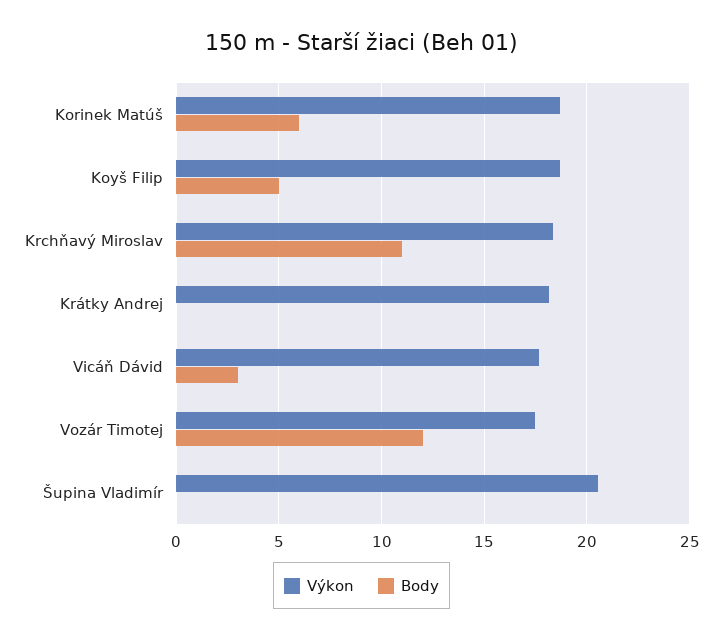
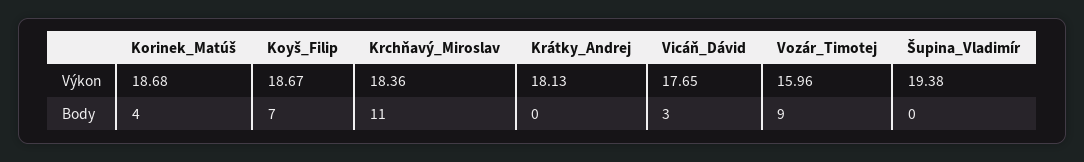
Body, Korinek Matúš: 6 -> 4
Body, Koyš Filip: 5 -> 7
Výkon, Vozár Timotej: 17.5 -> 15.96
Body, Vozár Timotej: 12 -> 9
Výkon, Šupina Vladimír: 20.5 -> 19.38

